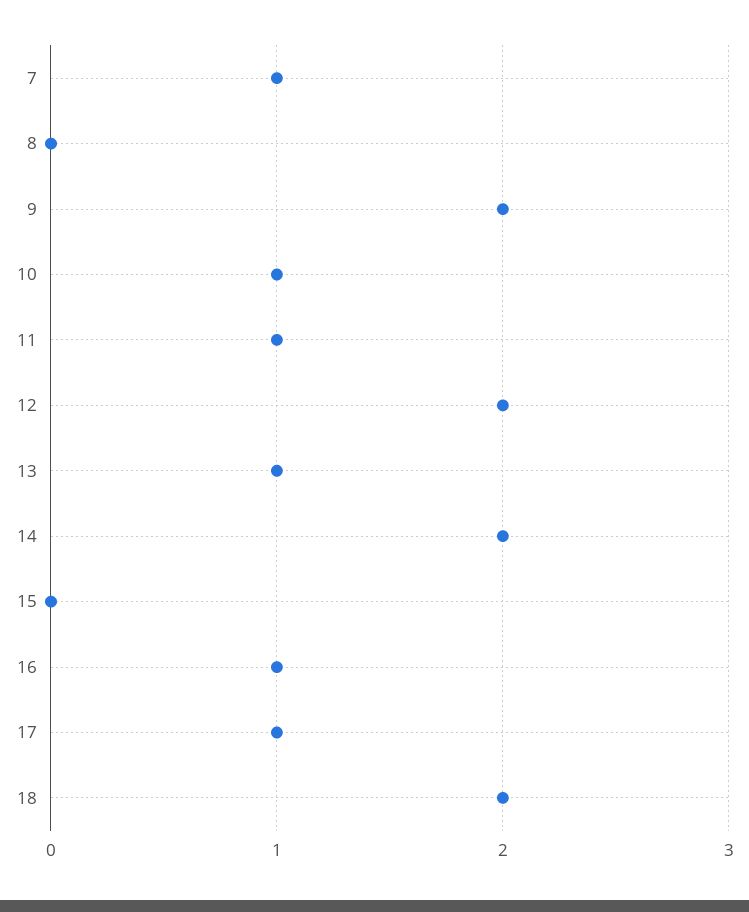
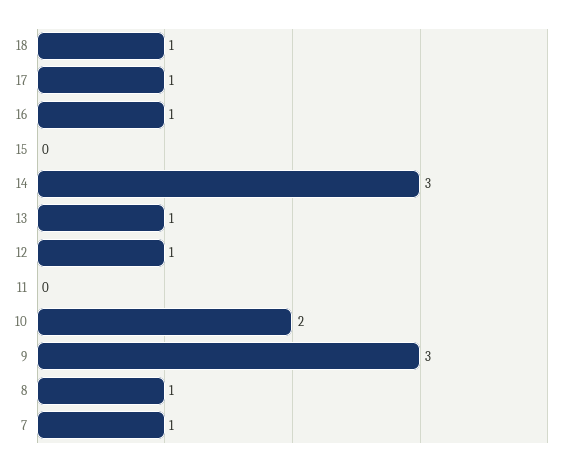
8: 0 -> 1
9: 2 -> 3
10: 1 -> 2
11: 1 -> 0
12: 2 -> 1
14: 2 -> 3
18: 2 -> 1

